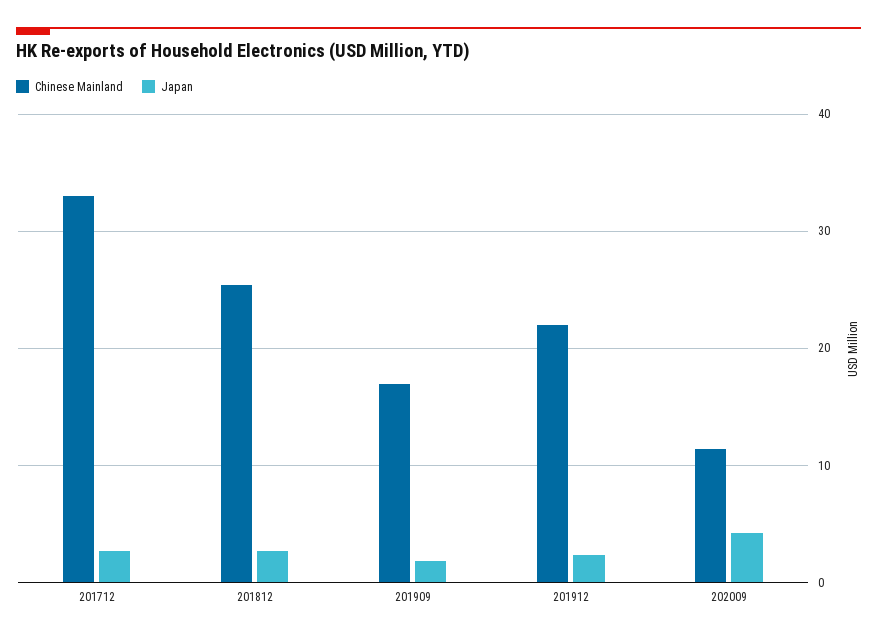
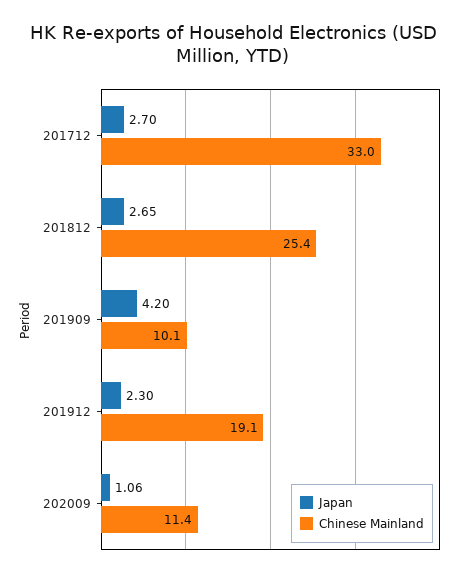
Chinese Mainland, 201909: 17 -> 10.1
Japan, 201909: 2 -> 4.2
Chinese Mainland, 201912: 22 -> 19.1
Japan, 202009: 4 -> 1.06

